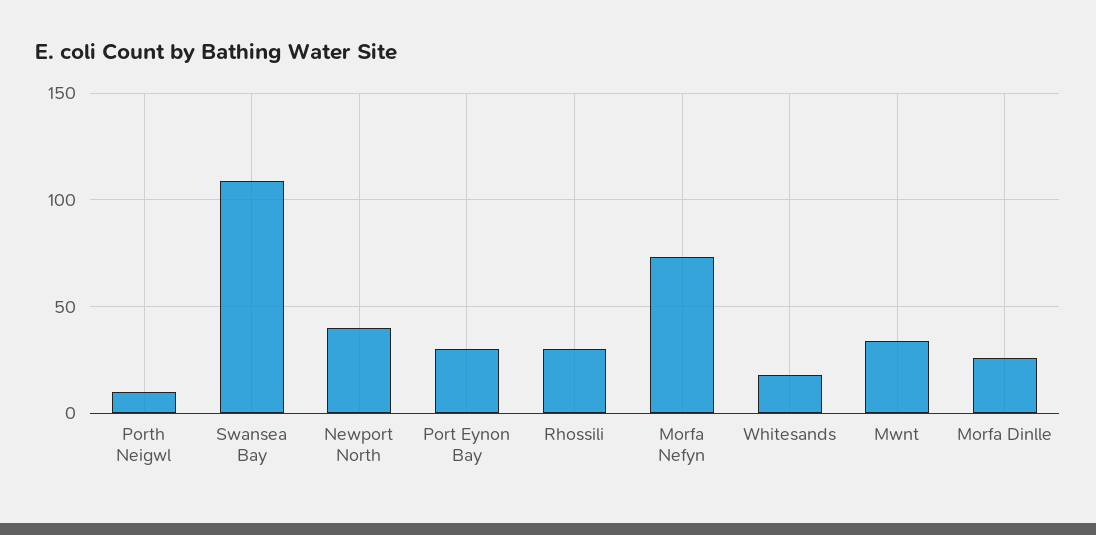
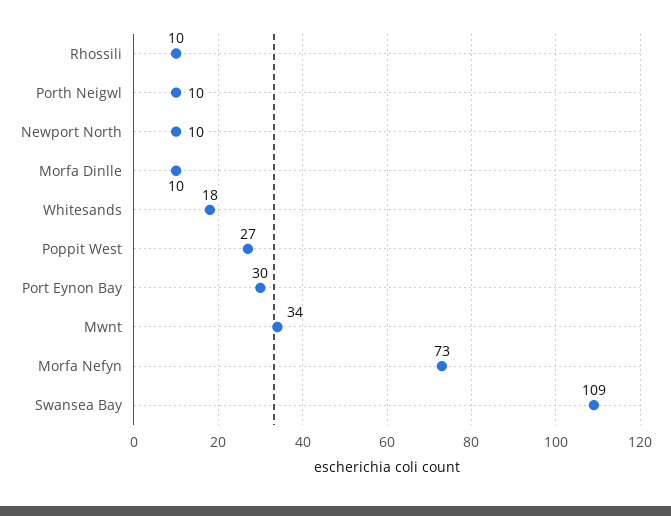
Newport North: 40 -> 10
Rhossili: 30 -> 10
Morfa Dinlle: 25 -> 10
Poppit West: none -> 27

